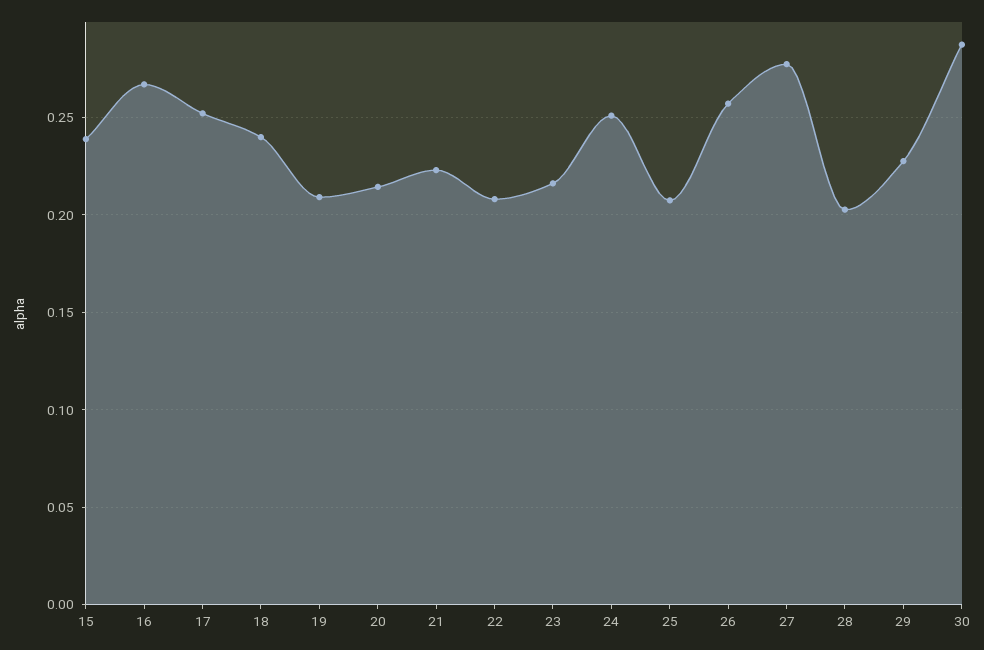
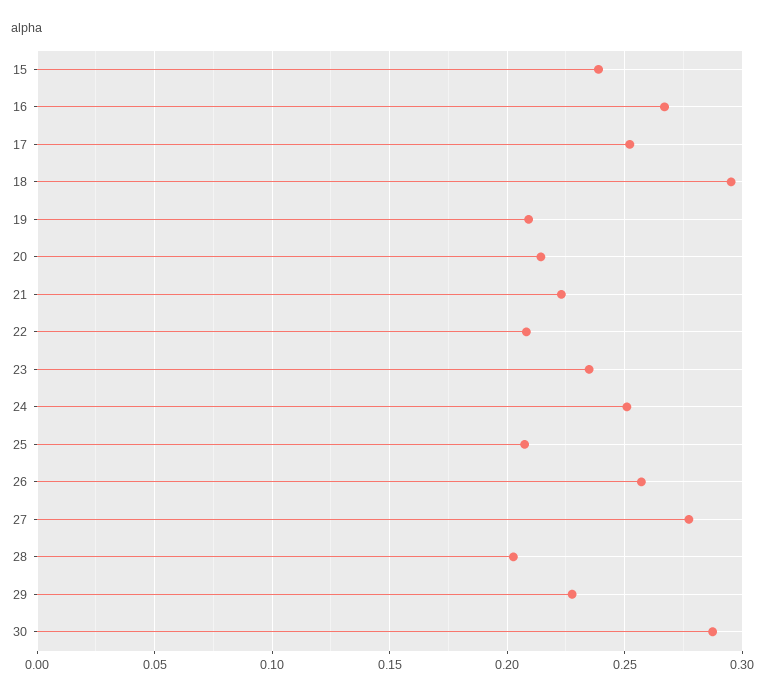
18: 0.24 -> 0.295
23: 0.215 -> 0.235

